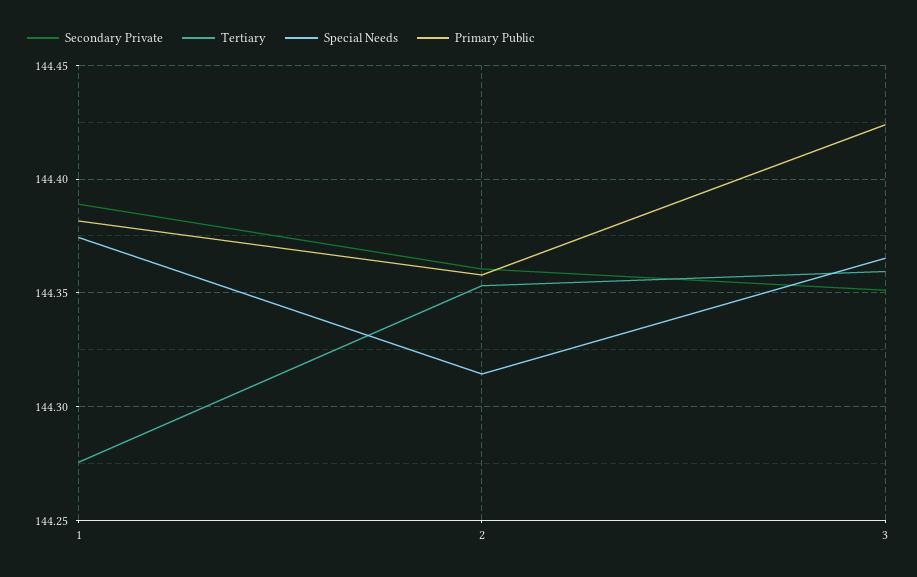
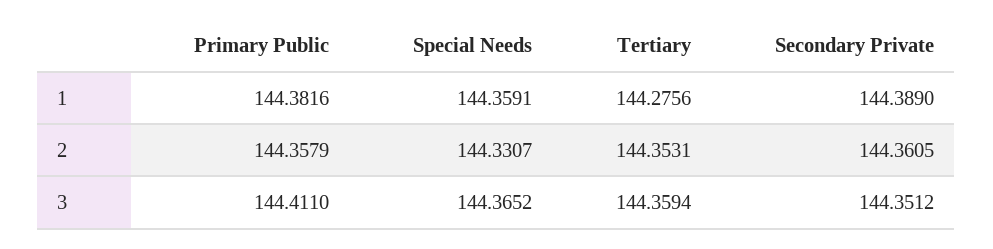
Special Needs, 1: 144.375 -> 144.3591
Special Needs, 2: 144.315 -> 144.3307
Primary Public, 3: 144.425 -> 144.411

